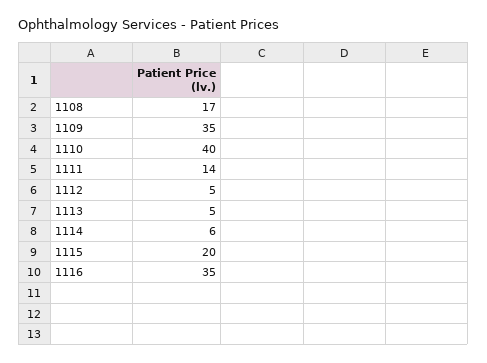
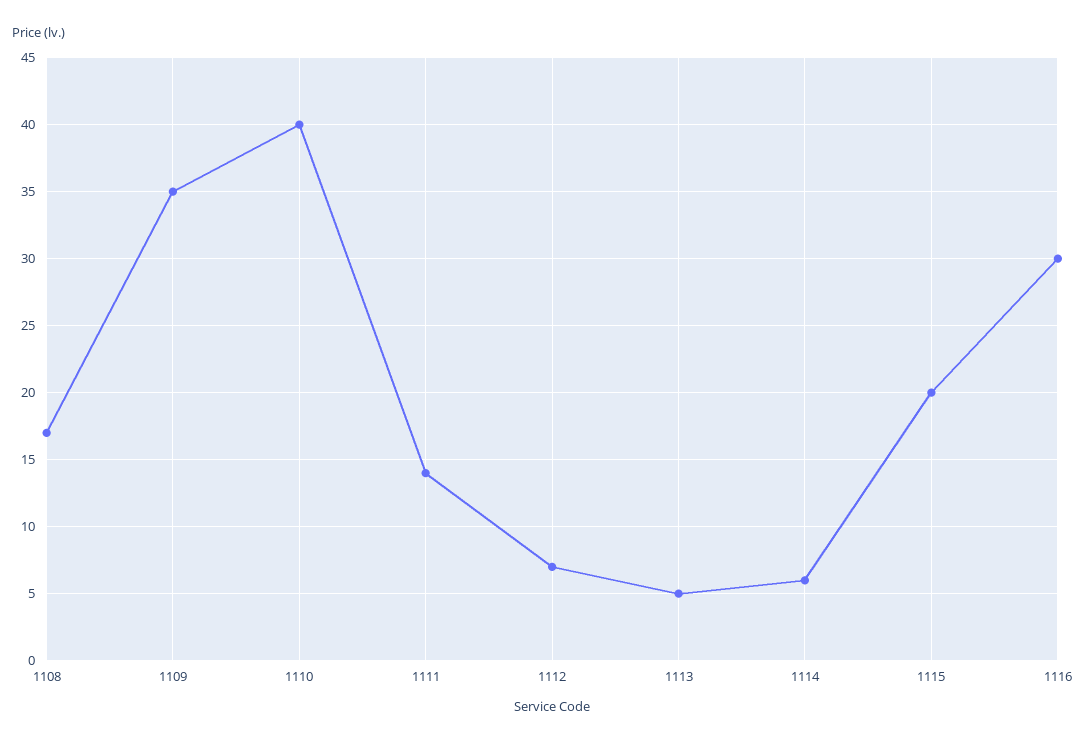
1112: 5 -> 7
1116: 35 -> 30

